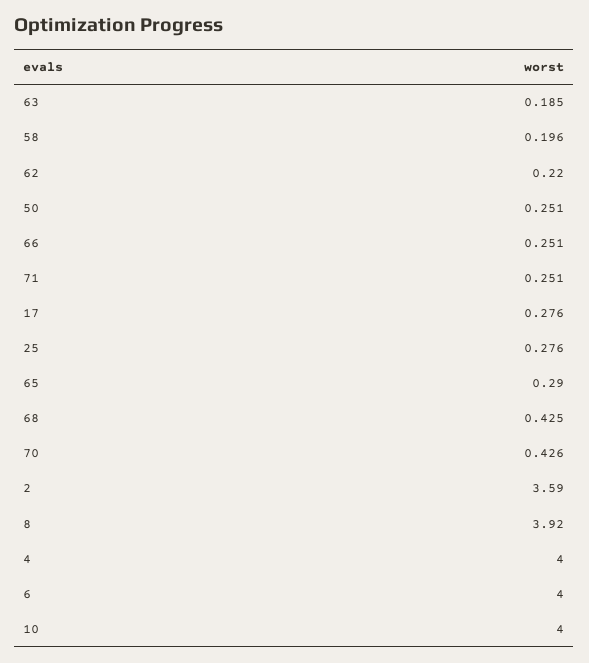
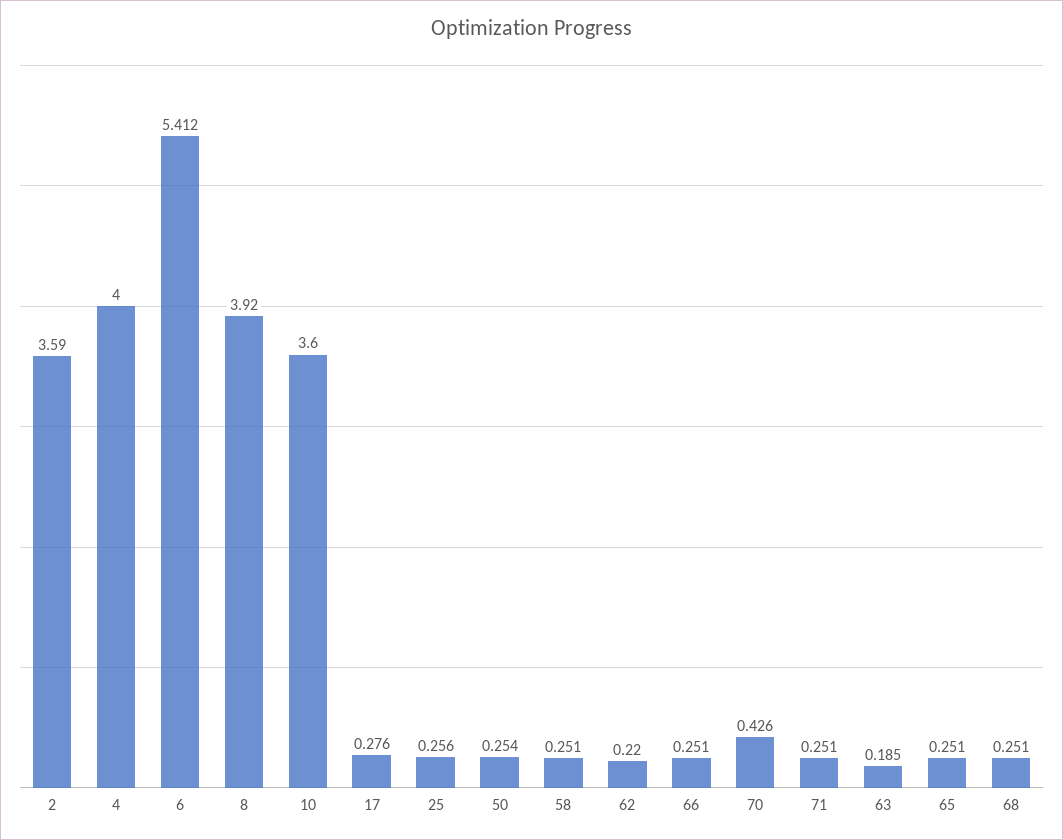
58: 0.196 -> 0.251
50: 0.251 -> 0.254
25: 0.276 -> 0.256
65: 0.29 -> 0.251
68: 0.425 -> 0.251
6: 4 -> 5.412
10: 4 -> 3.6

